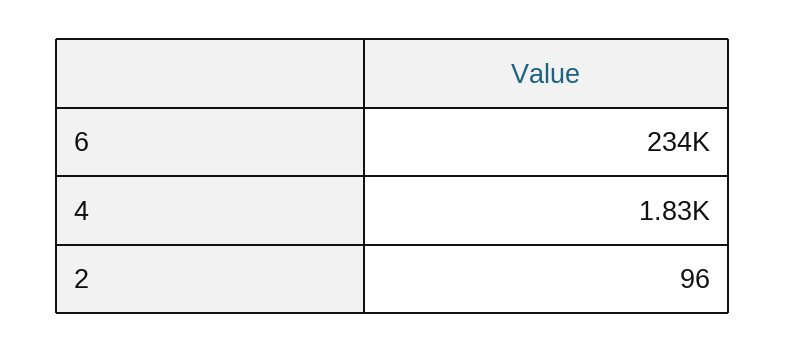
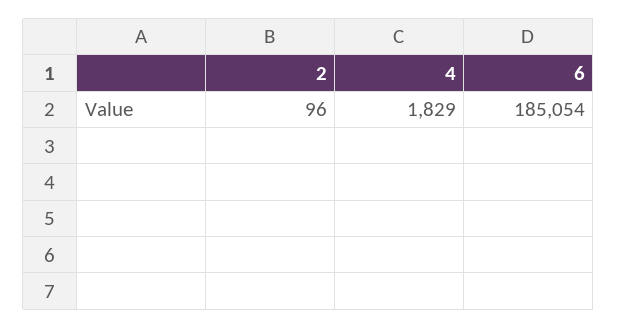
6: 234000 -> 185054

